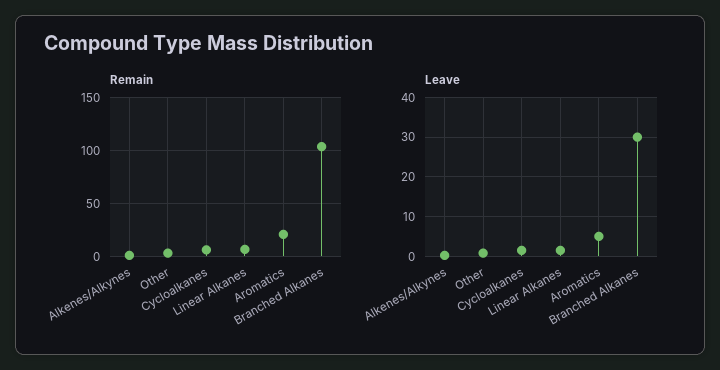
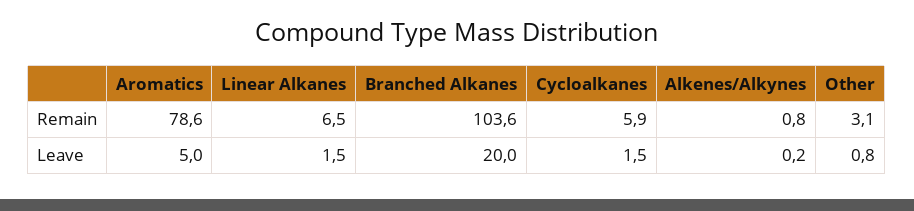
Remain, Aromatics: 20 -> 78.6
Leave, Branched Alkanes: 30 -> 20

